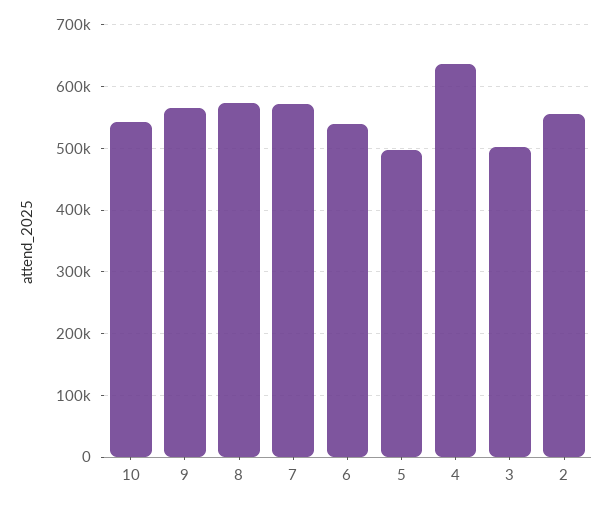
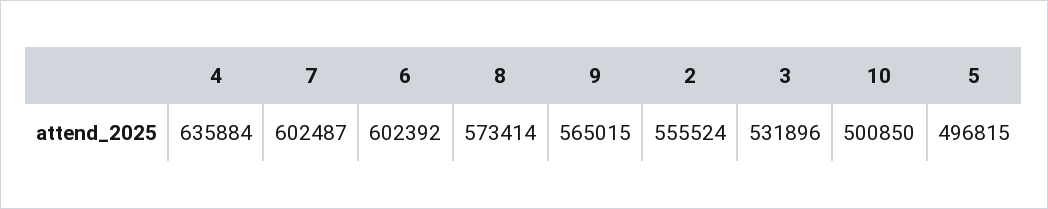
10: 540000 -> 500850
7: 570000 -> 602487
6: 540000 -> 602392
3: 500000 -> 531896

